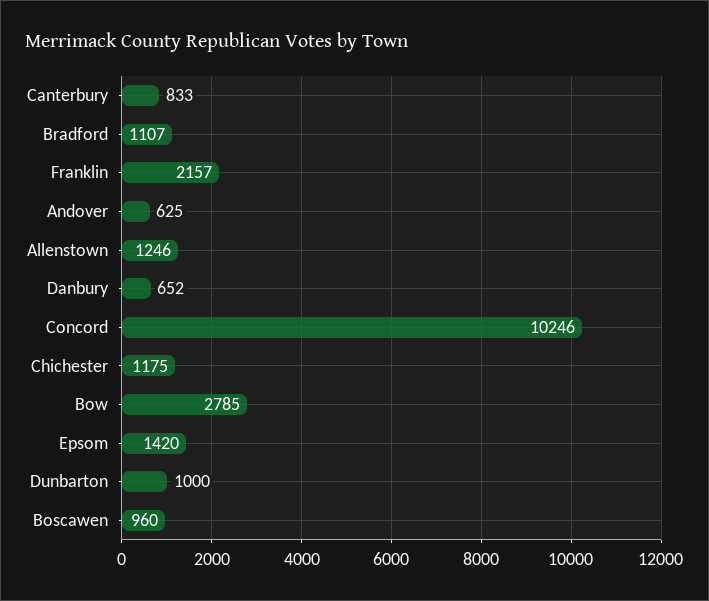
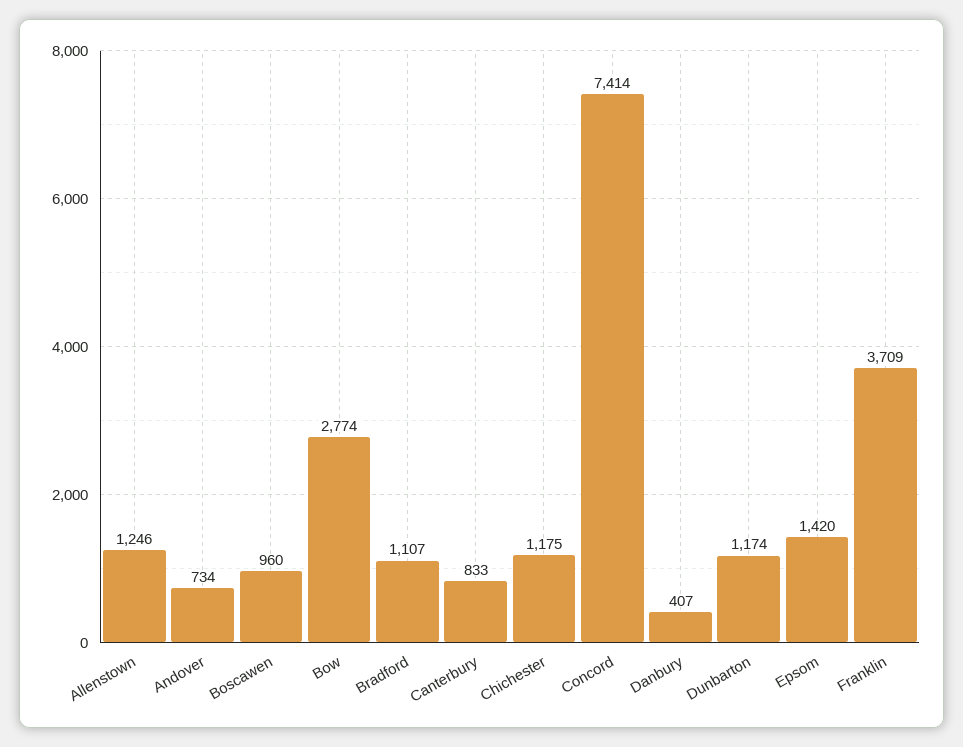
Franklin: 2157 -> 3709
Andover: 625 -> 734
Danbury: 652 -> 407
Concord: 10246 -> 7414
Bow: 2785 -> 2774
Dunbarton: 1000 -> 1174

